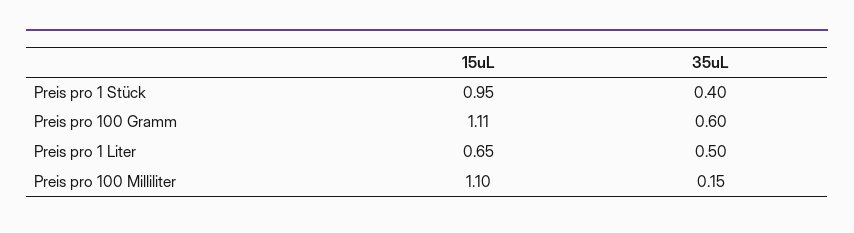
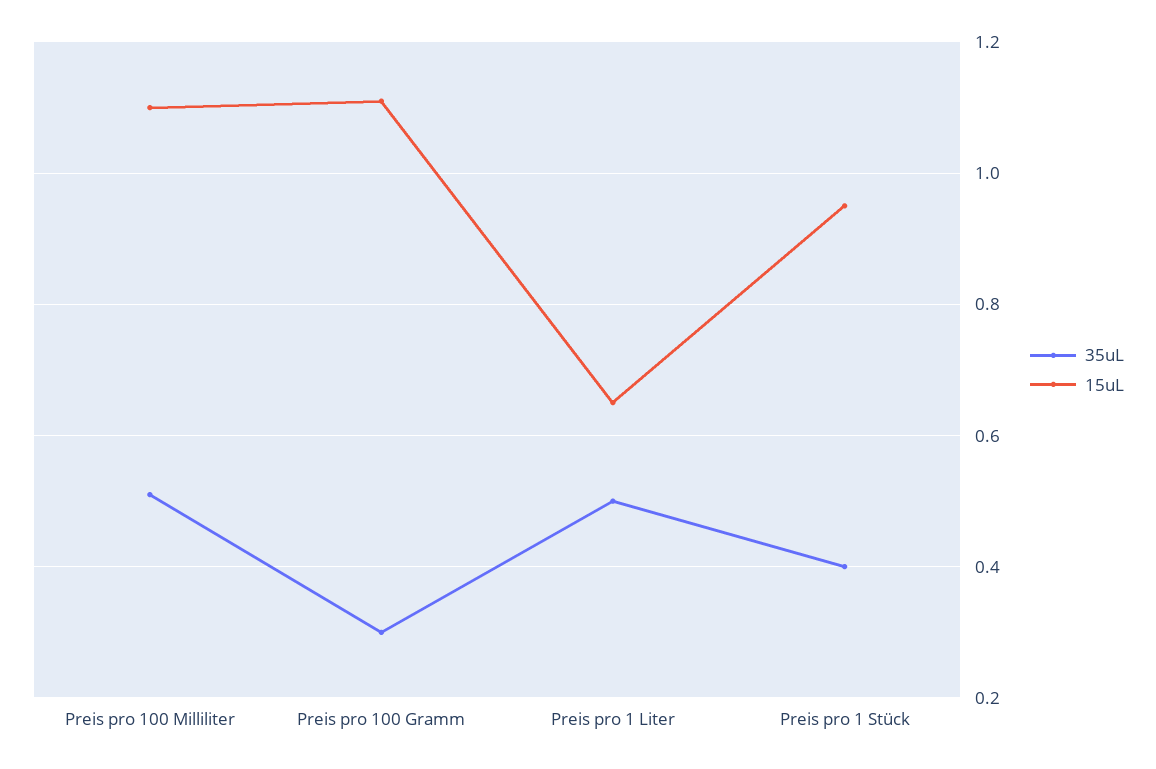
35uL, Preis pro 100 Gramm: 0.6 -> 0.3
35uL, Preis pro 100 Milliliter: 0.15 -> 0.5

